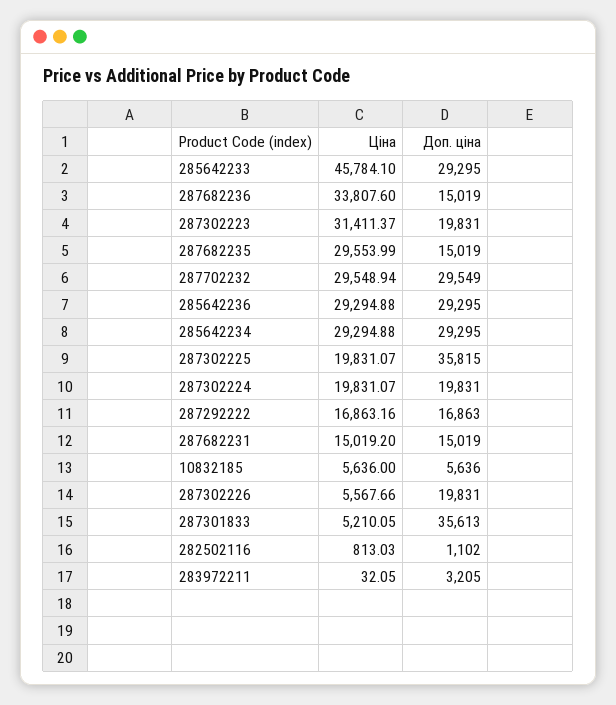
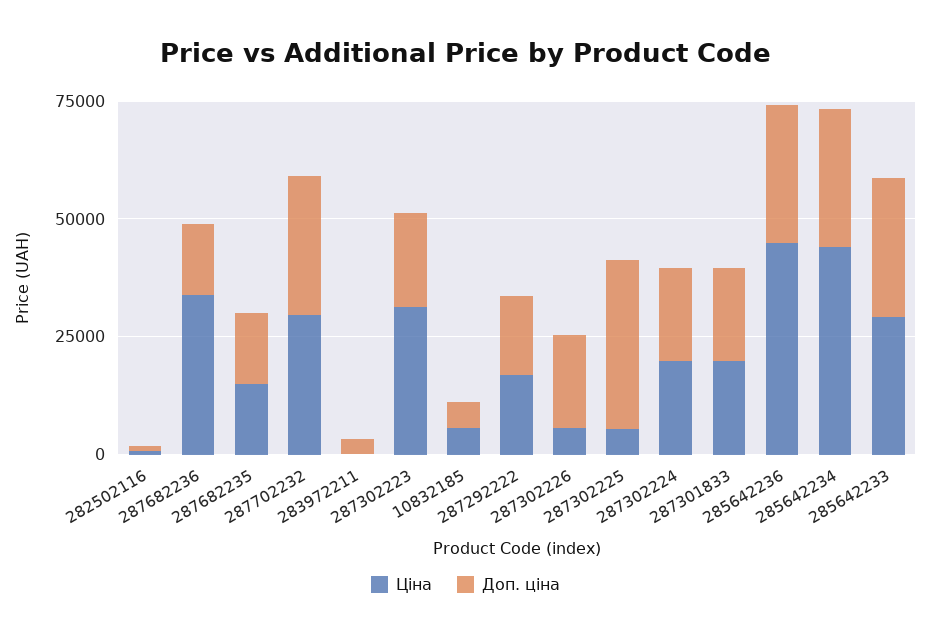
Ціна, 285642233: 45784.1 -> 30000
Ціна, 287682235: 29553.99 -> 15000
Ціна, 285642236: 29294.88 -> 45000
Ціна, 285642234: 29294.88 -> 45000
Ціна, 287302225: 19831.07 -> 5000
Ціна, 287682231: 15019.2 -> none
Доп. ціна, 287682231: 15019 -> none
Ціна, 287301833: 5210.05 -> 20000
Доп. ціна, 287301833: 35613 -> 20000

